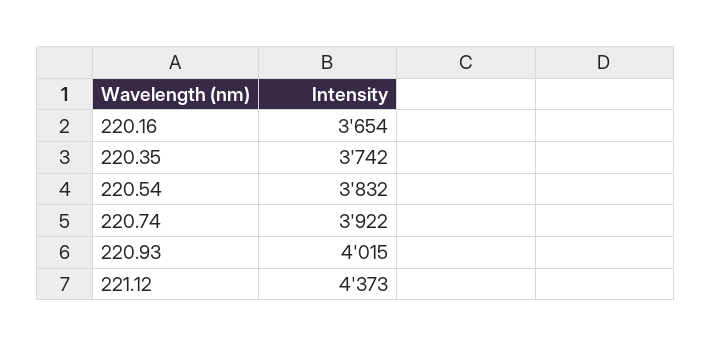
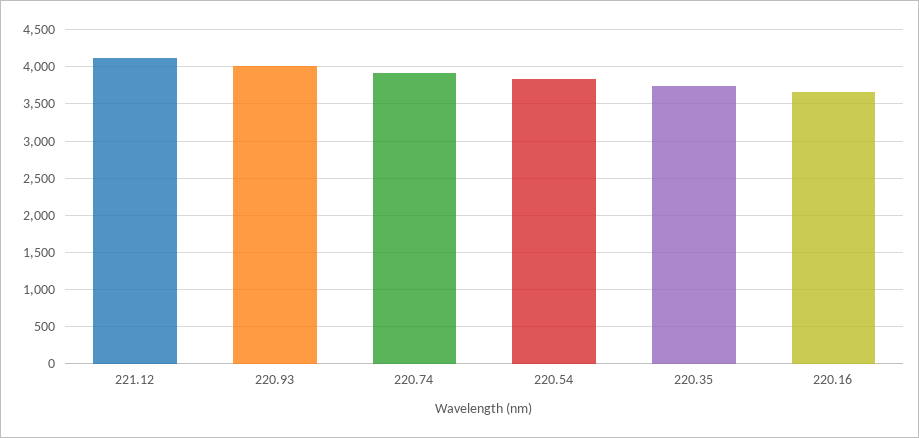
221.12: 4373 -> 4100

